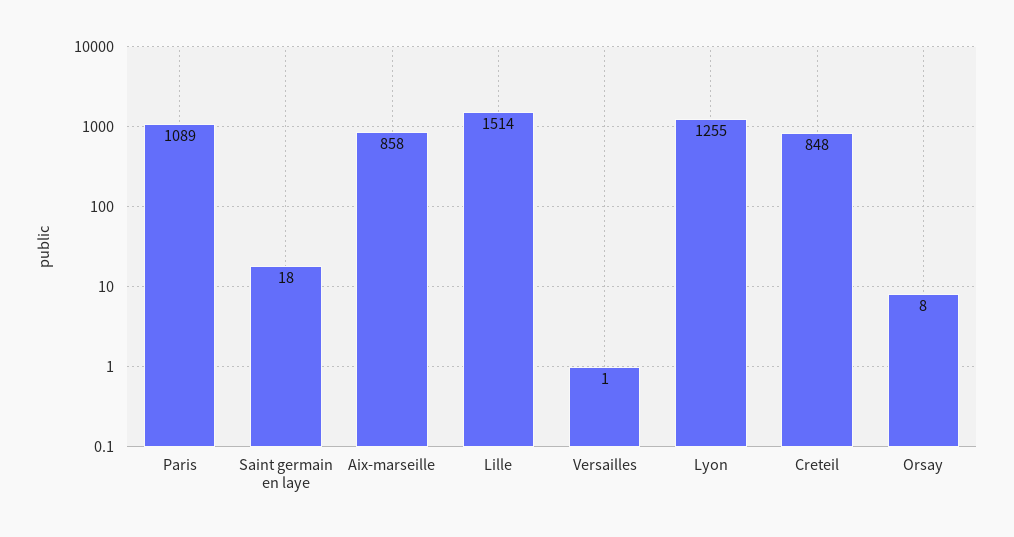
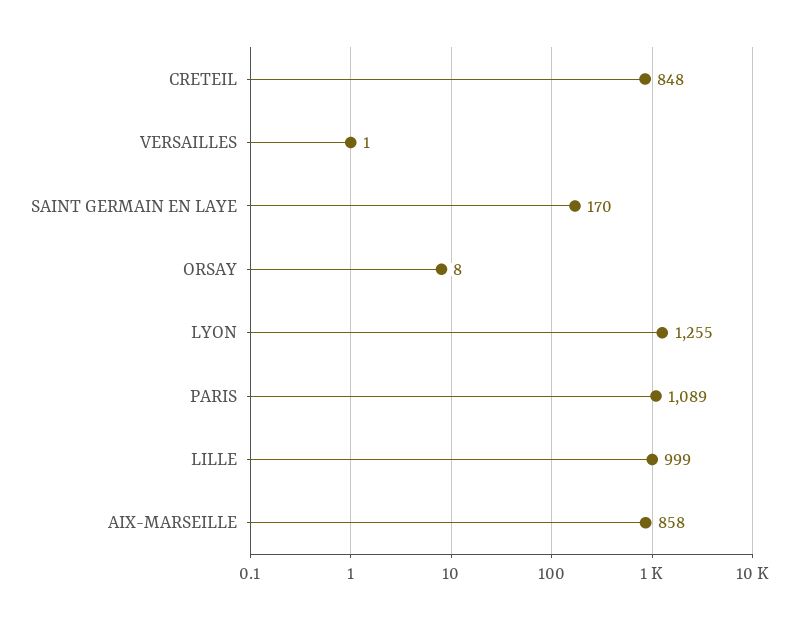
Saint germain en laye: 18 -> 170
Lille: 1514 -> 999

